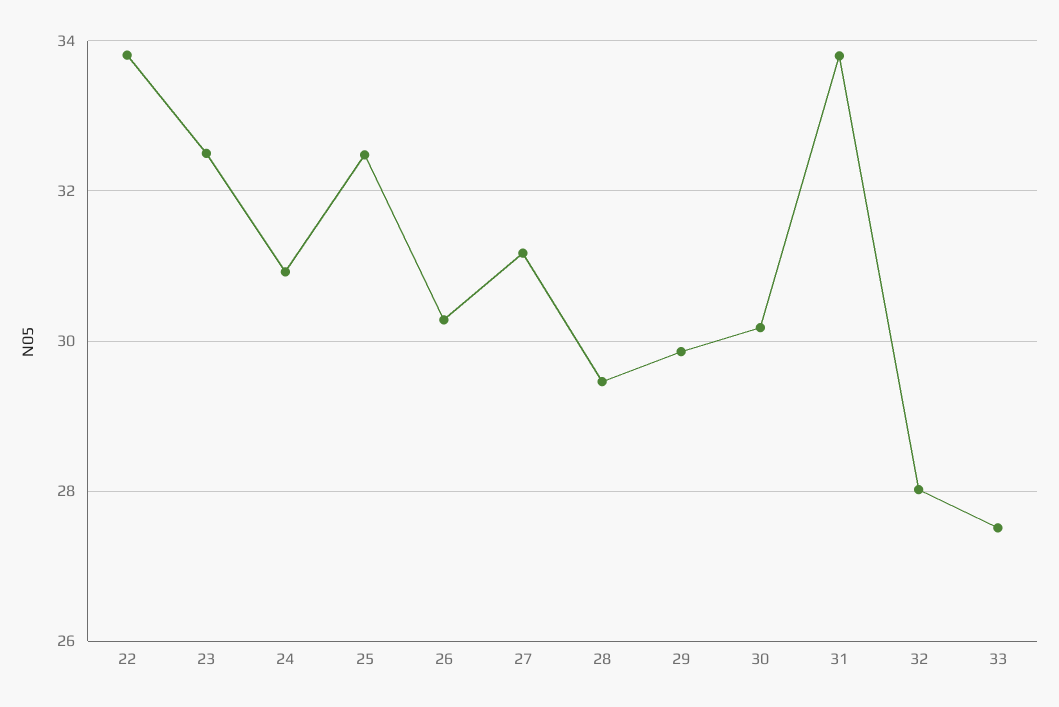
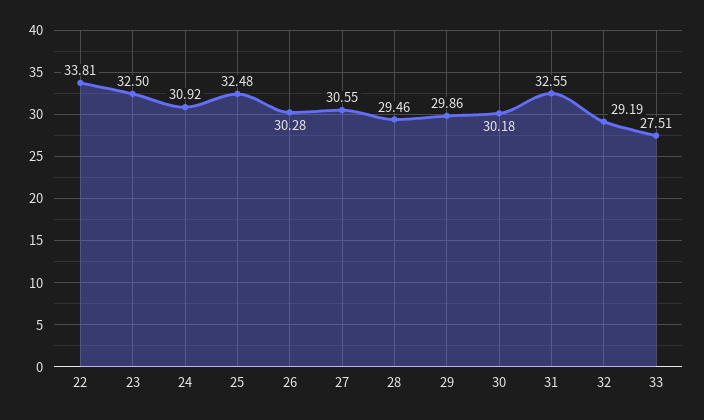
27: 31.2 -> 30.55
31: 33.8 -> 32.55
32: 28 -> 29.19

